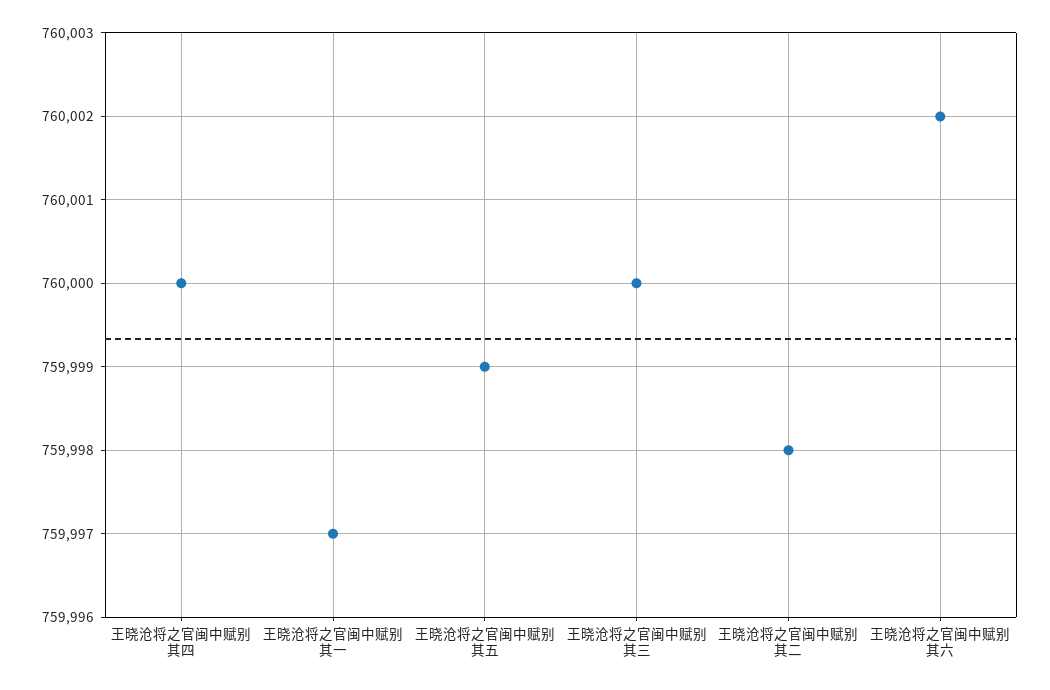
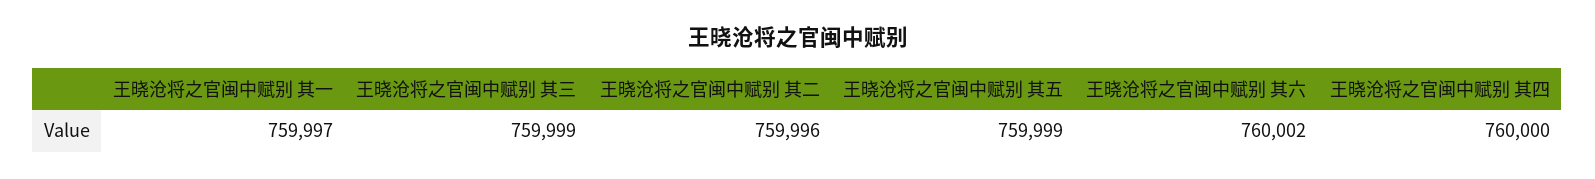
王晓沧将之官闽中赋别 其三: 760000 -> 759999
王晓沧将之官闽中赋别 其二: 759998 -> 759996

